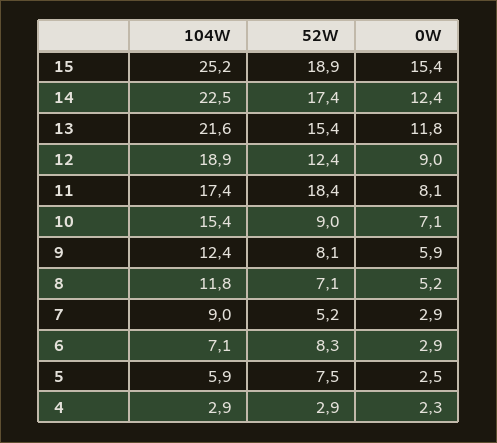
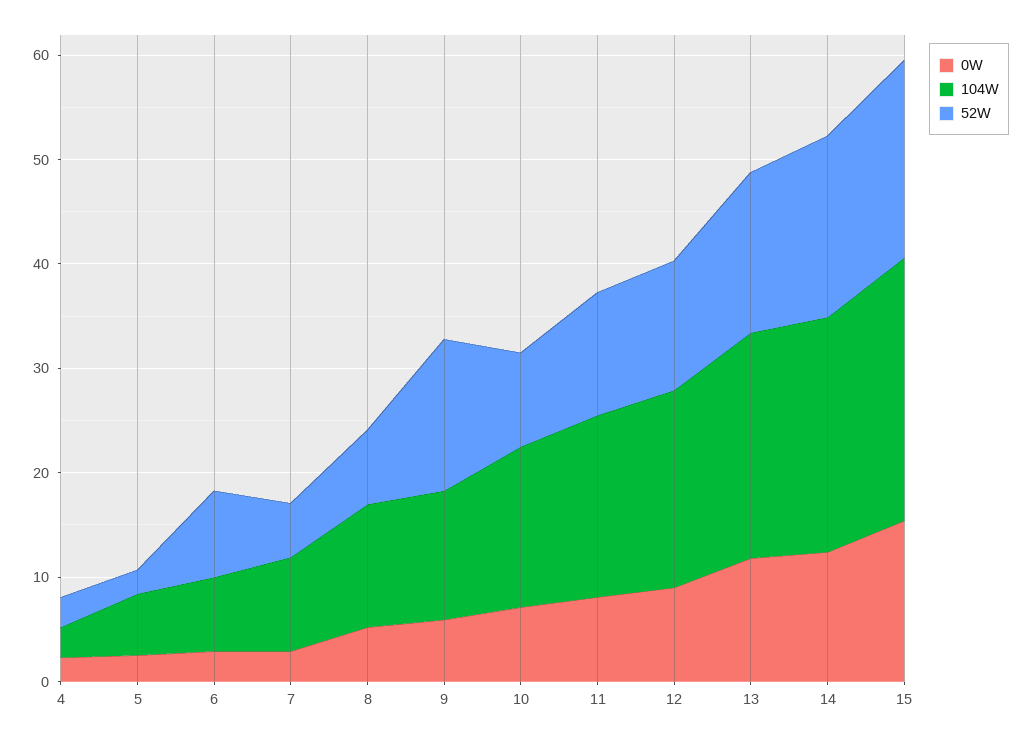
52W, 11: 18.4 -> 12
52W, 9: 8.1 -> 14
52W, 5: 7.5 -> 2

